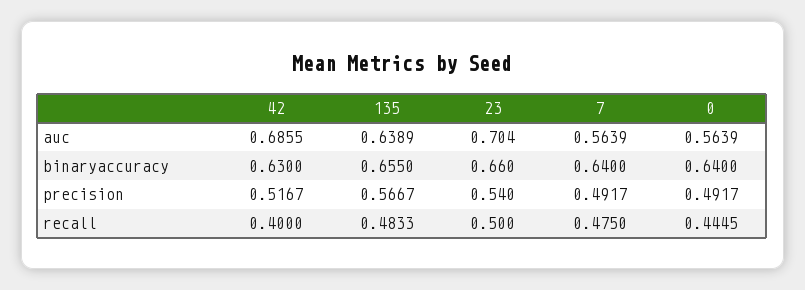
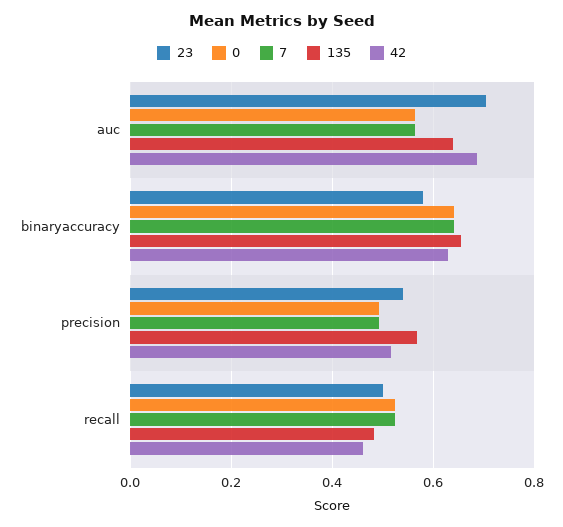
23, binaryaccuracy: 0.66 -> 0.58
42, recall: 0.4 -> 0.46
7, recall: 0.475 -> 0.52
0, recall: 0.4445 -> 0.52

